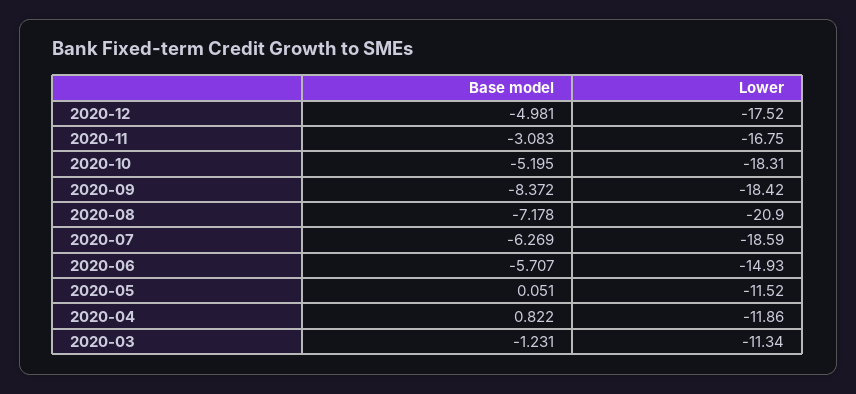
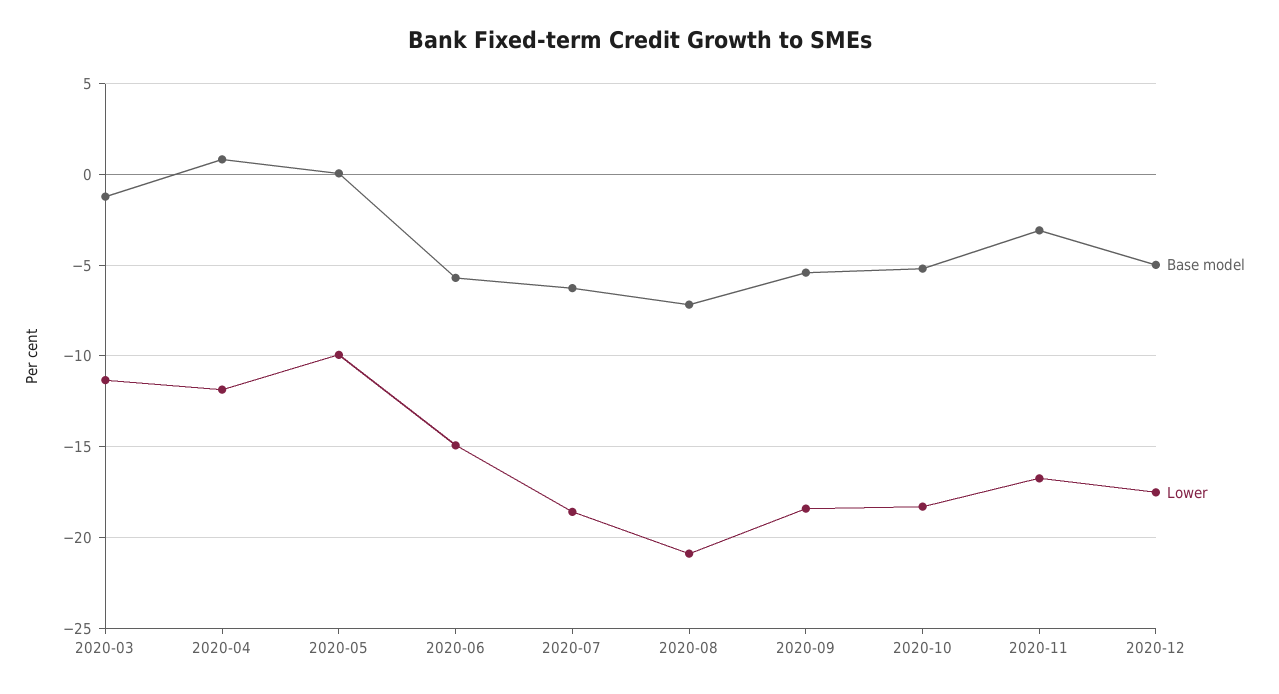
Base model, 2020-09: -8.372 -> -5.5
Lower, 2020-05: -11.52 -> -10

